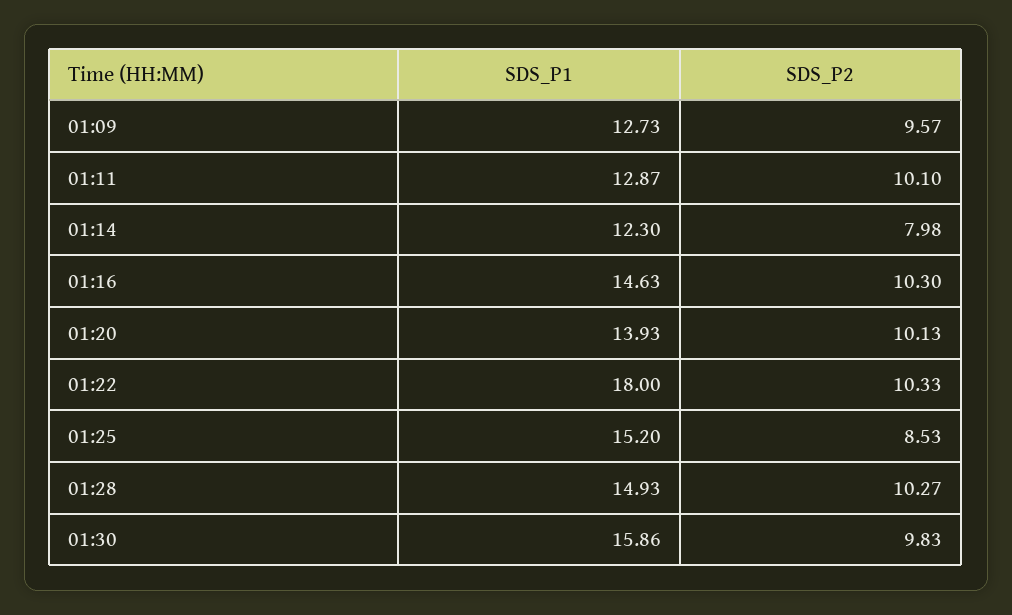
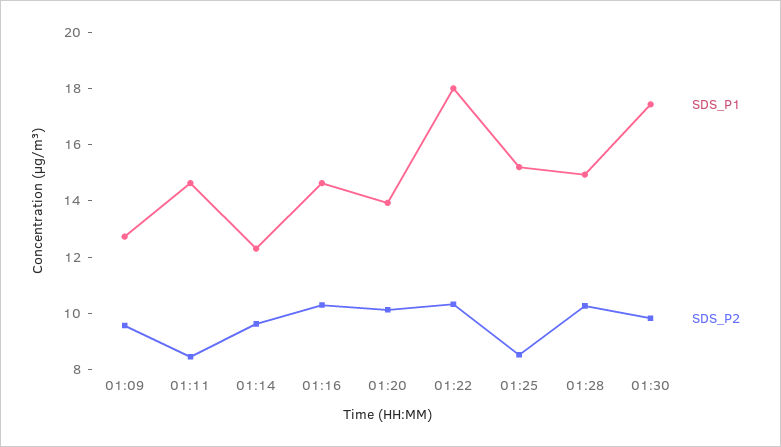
SDS_P1, 01:11: 12.87 -> 14.5
SDS_P2, 01:11: 10.1 -> 8.5
SDS_P2, 01:14: 7.98 -> 9.5
SDS_P1, 01:30: 15.86 -> 17.5

